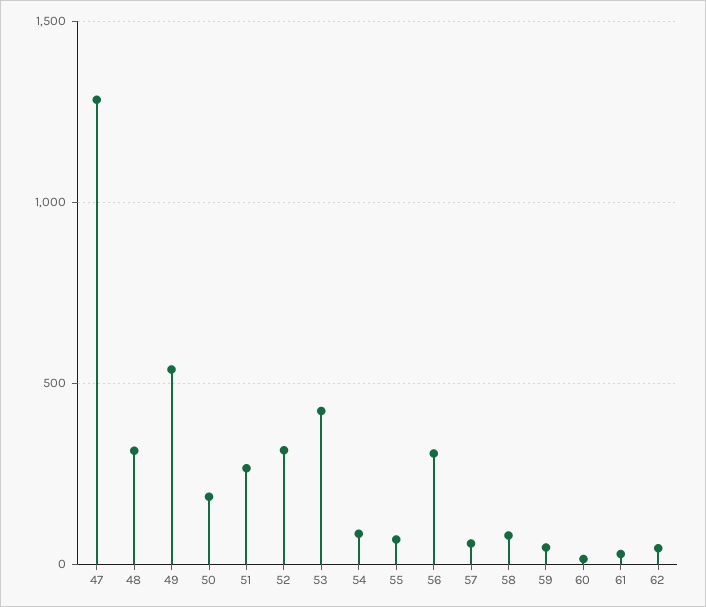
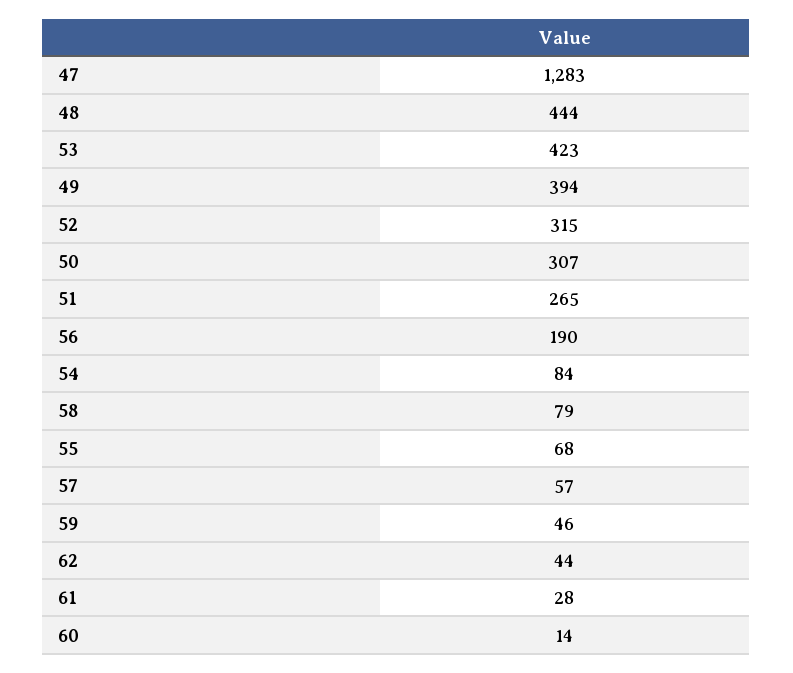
48: 300 -> 444
49: 550 -> 394
50: 200 -> 307
56: 300 -> 190

